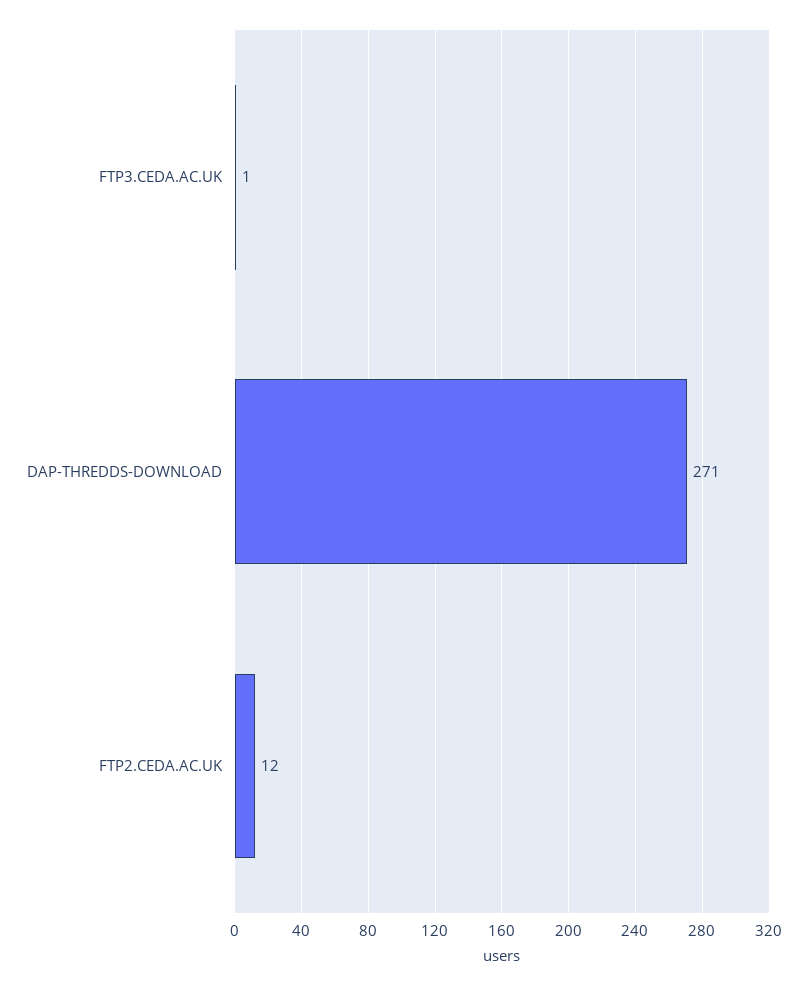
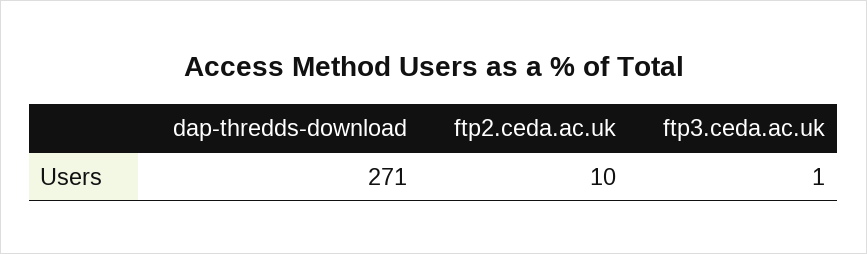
FTP2.CEDA.AC.UK: 12 -> 10

